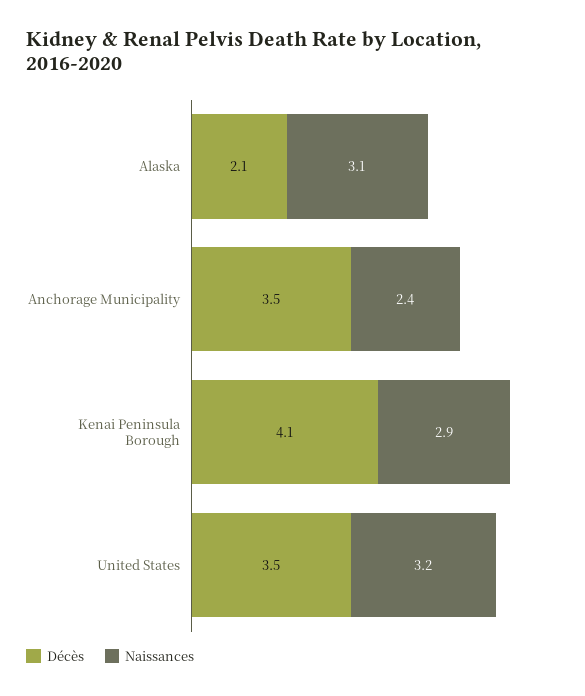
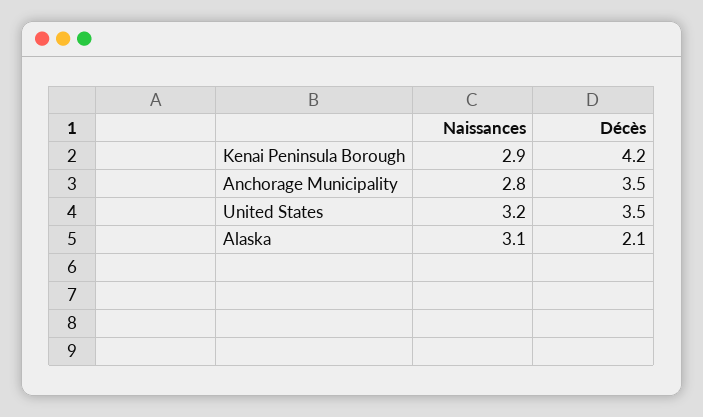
Naissances, Anchorage Municipality: 2.4 -> 2.8
Décès, Kenai Peninsula Borough: 4.1 -> 4.2

